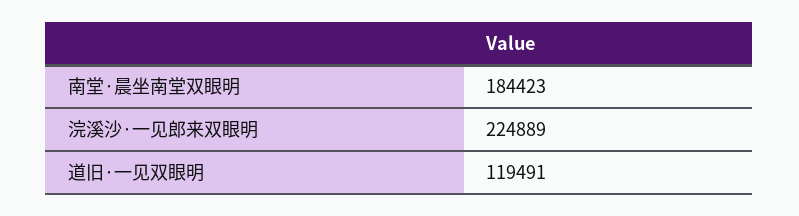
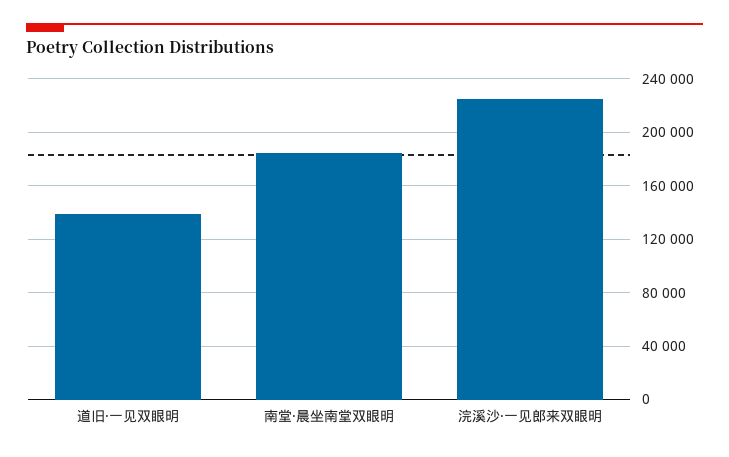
道旧·一见双眼明: 119491 -> 140000

